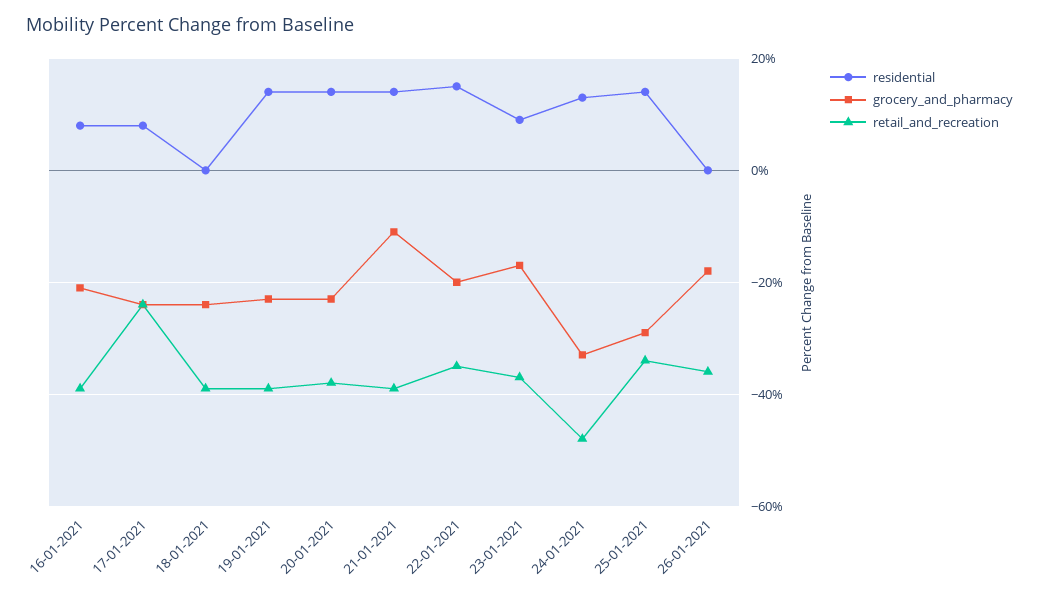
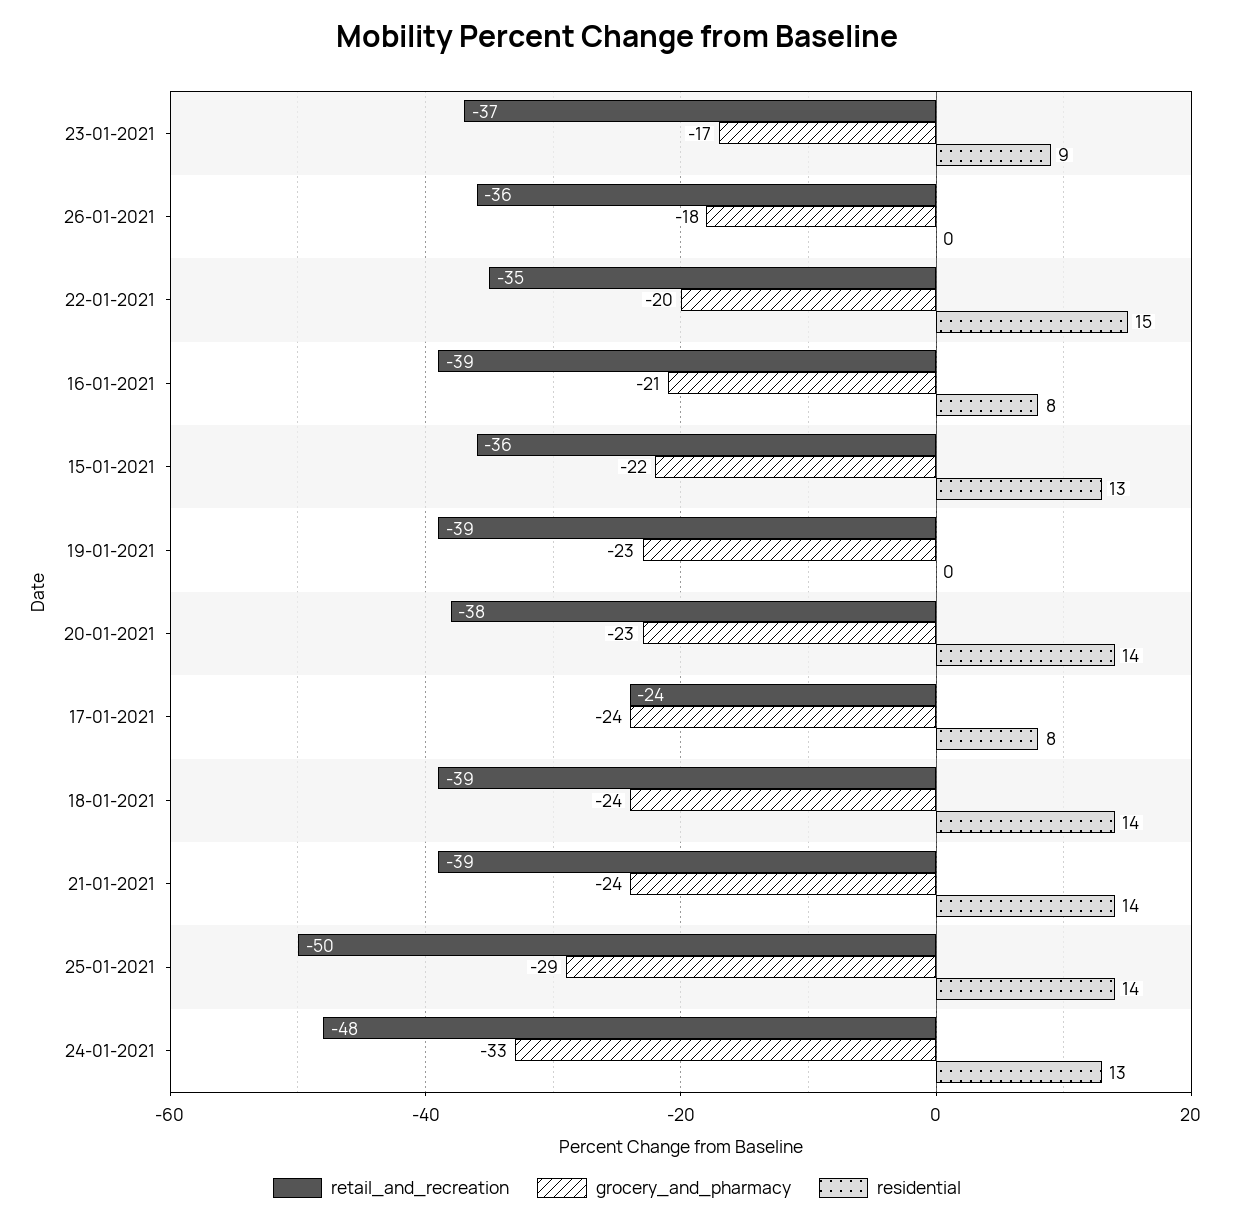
residential, 18-01-2021: 0 -> 14
residential, 19-01-2021: 15 -> 0
grocery_and_pharmacy, 21-01-2021: -10 -> -24
retail_and_recreation, 25-01-2021: -35 -> -50
retail_and_recreation, 15-01-2021: none -> -36
grocery_and_pharmacy, 15-01-2021: none -> -22
residential, 15-01-2021: none -> 13

